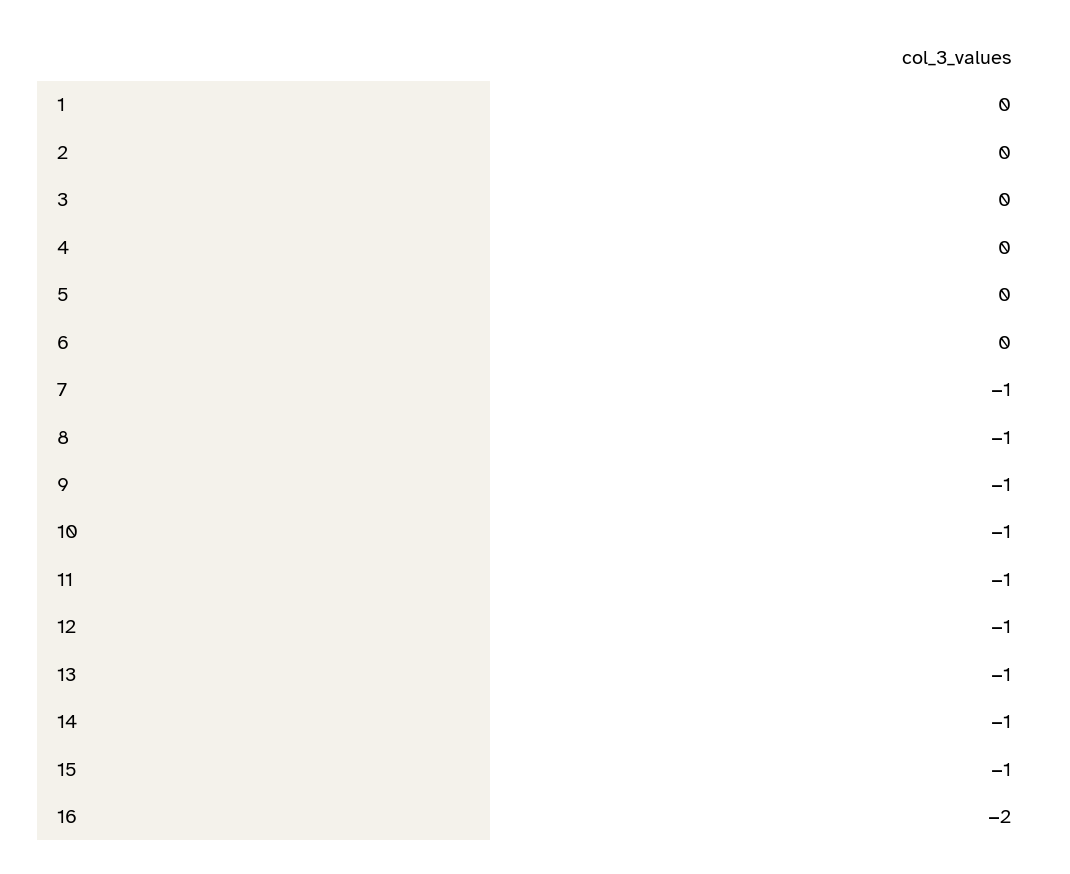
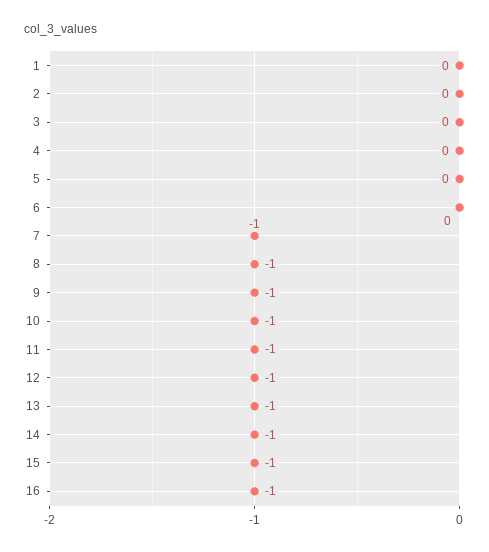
16: -2 -> -1

